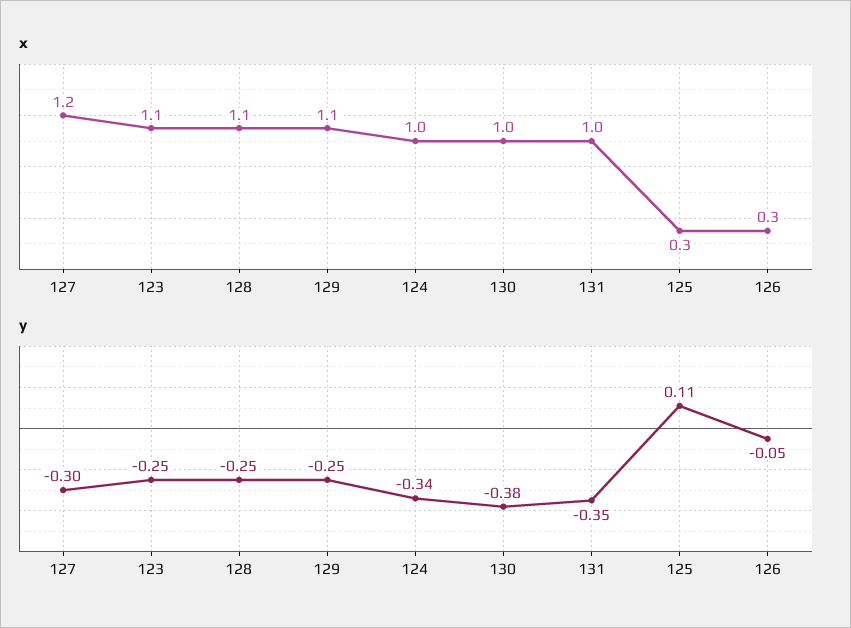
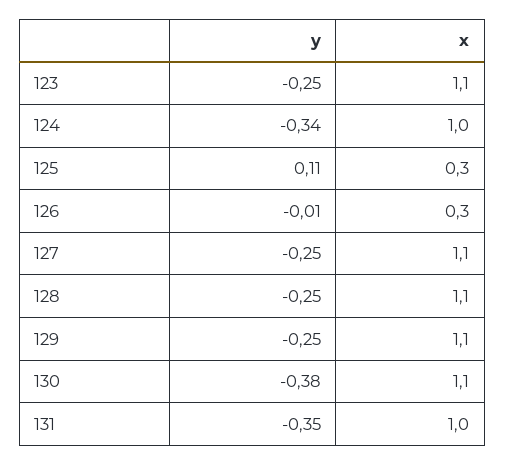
x, 127: 1.2 -> 1.1
x, 130: 1 -> 1.1
y, 127: -0.3 -> -0.25
y, 126: -0.05 -> -0.01

